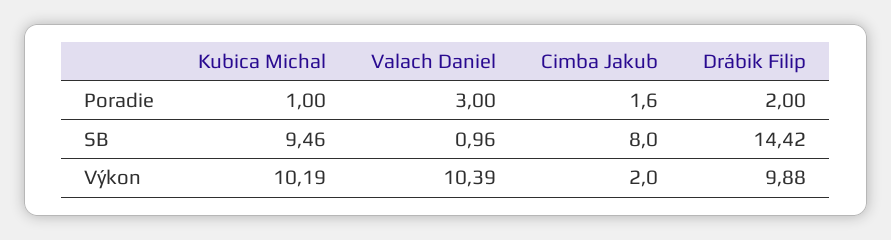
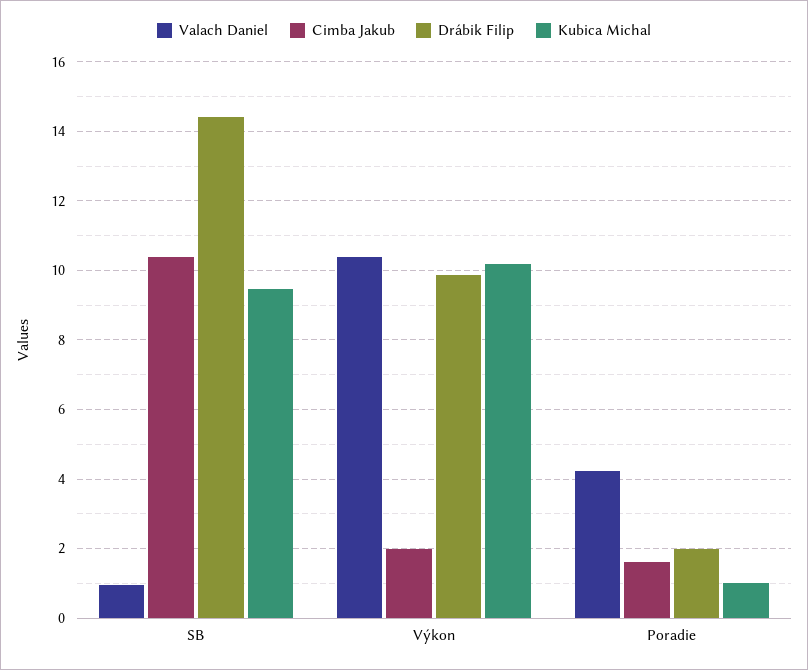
Valach Daniel, Poradie: 3 -> 4.2
Cimba Jakub, SB: 8 -> 10.4

